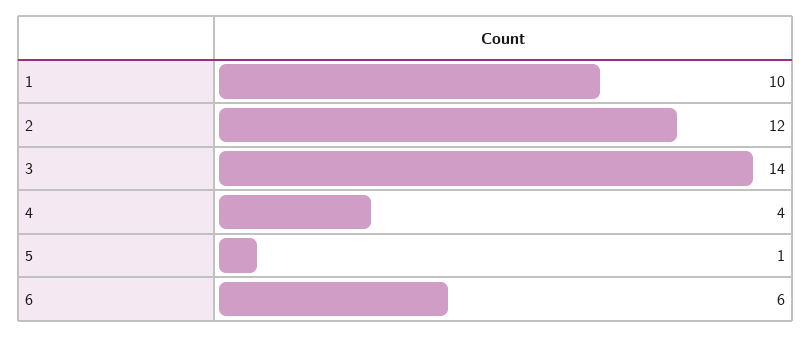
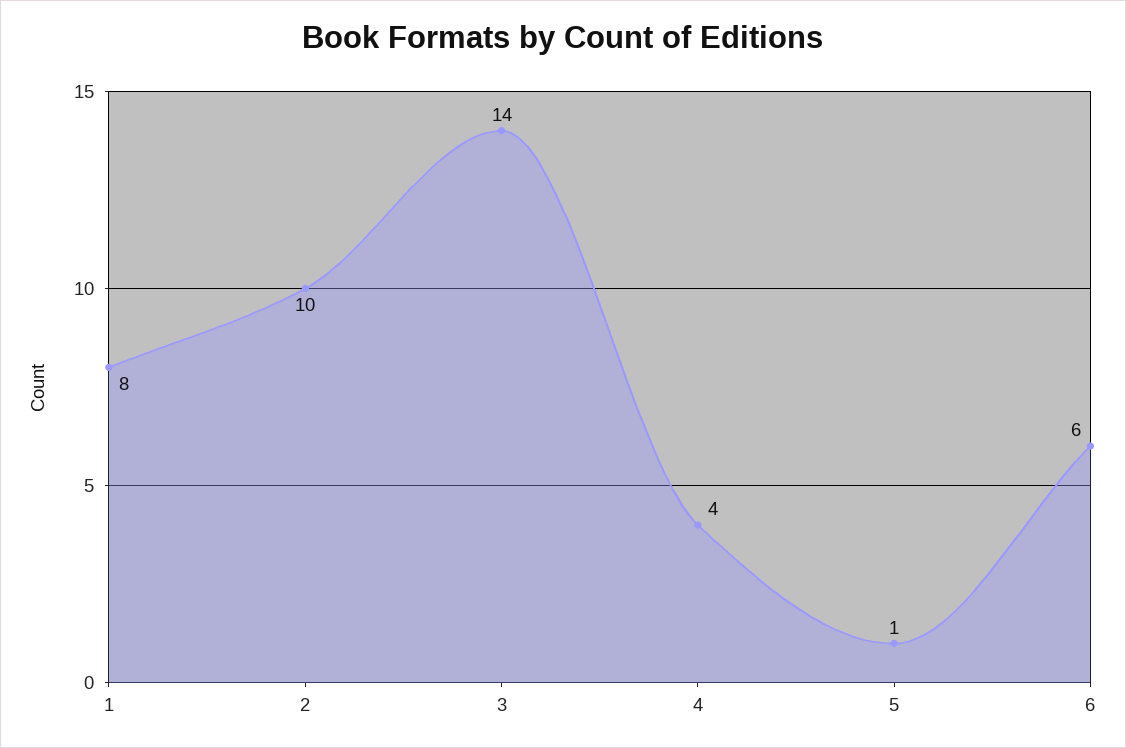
1: 10 -> 8
2: 12 -> 10

